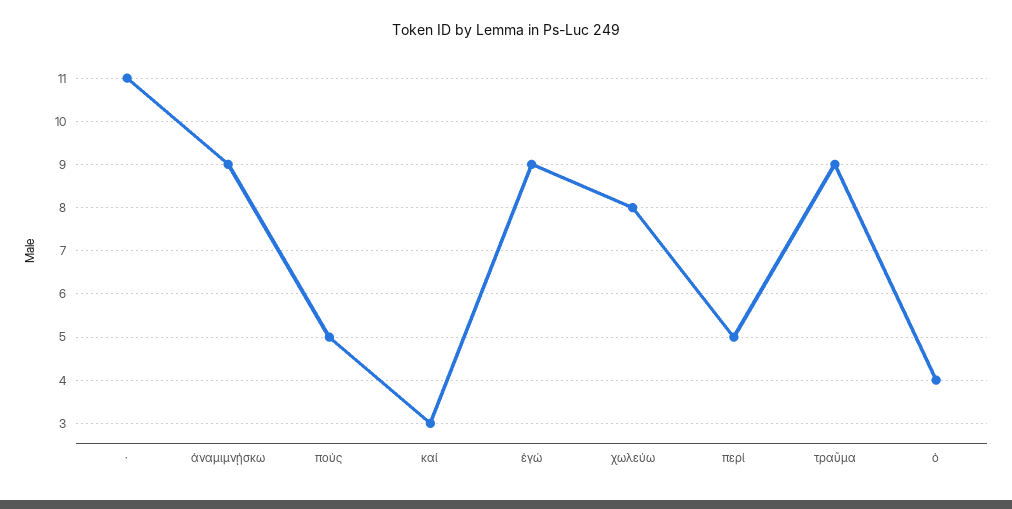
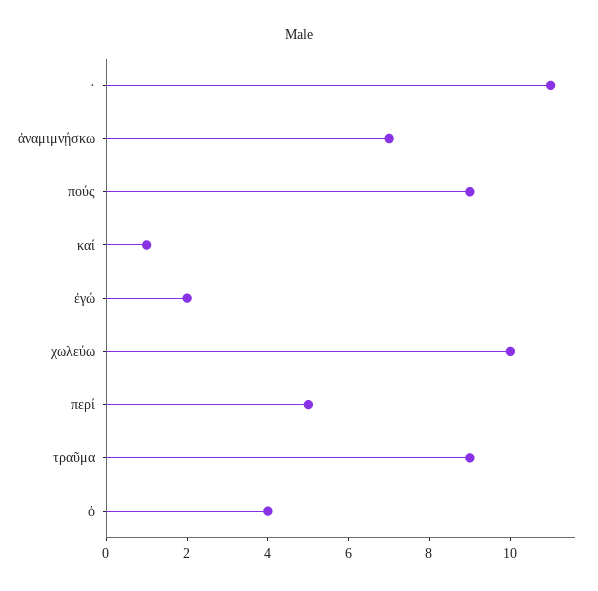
ἀναμιμνῄσκω: 9 -> 7
πούς: 5 -> 9
καί: 3 -> 1
ἐγώ: 9 -> 2
χωλεύω: 8 -> 10

